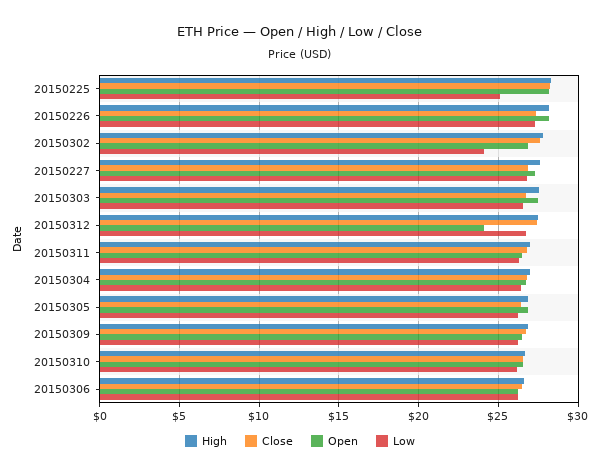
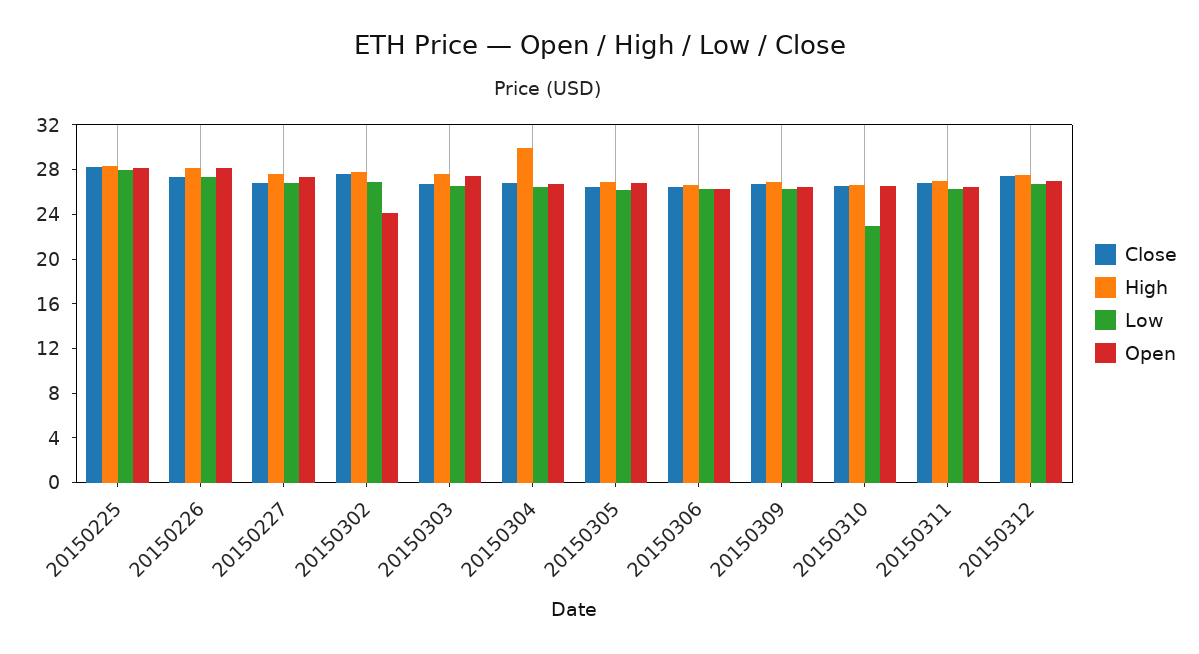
Low, 20150225: 25 -> 28
Open, 20150302: 27 -> 24
Low, 20150302: 24 -> 27
Open, 20150312: 24 -> 27
High, 20150304: 27 -> 30
Low, 20150310: 26 -> 23

